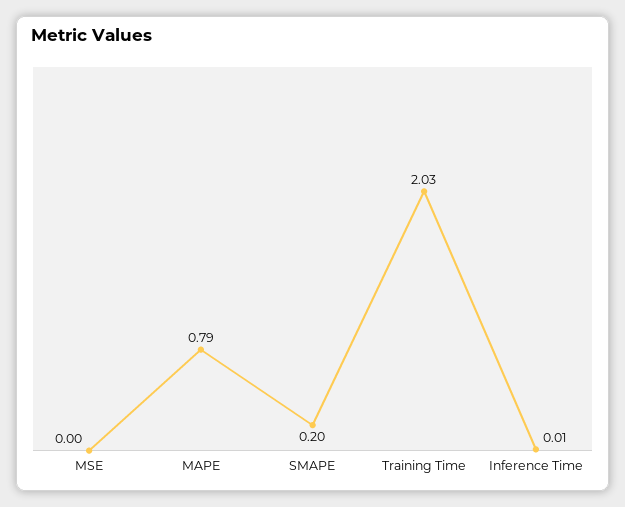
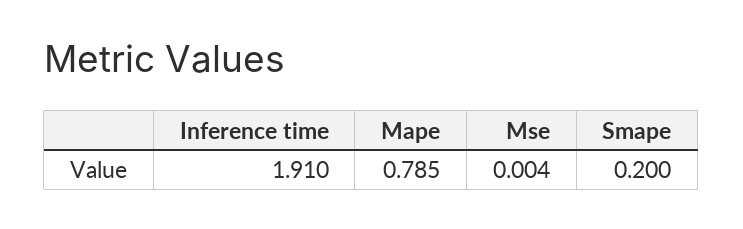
Training Time: 2.03 -> none
Inference Time: 0.01 -> 1.91

